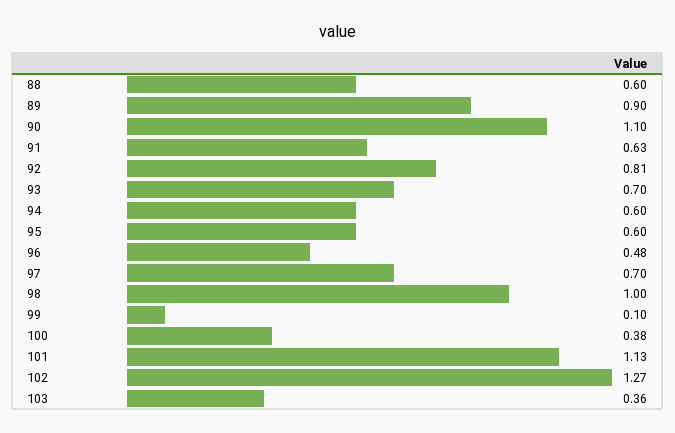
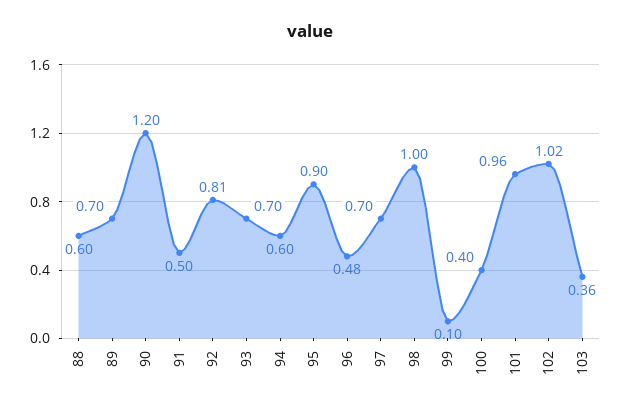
89: 0.9 -> 0.7
90: 1.1 -> 1.2
91: 0.63 -> 0.5
95: 0.6 -> 0.9
100: 0.38 -> 0.4
101: 1.13 -> 0.96
102: 1.27 -> 1.02

